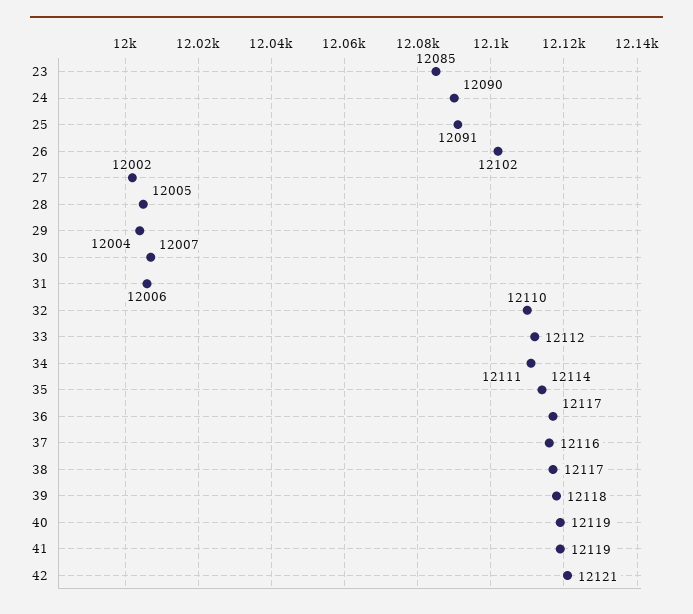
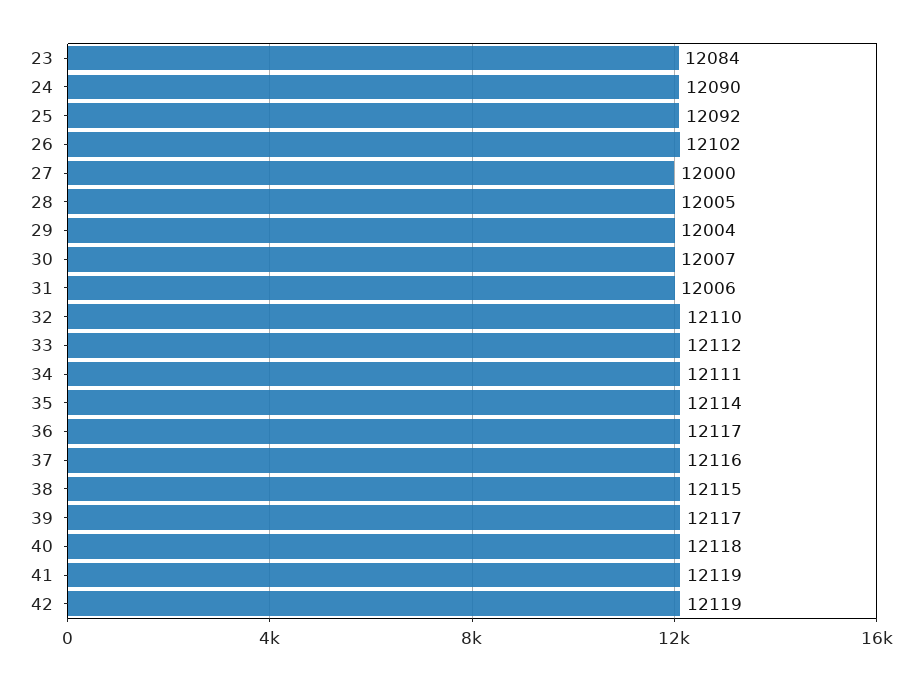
23: 12085 -> 12084
25: 12091 -> 12092
27: 12002 -> 12000
38: 12117 -> 12115
39: 12118 -> 12117
40: 12119 -> 12118
42: 12121 -> 12119

